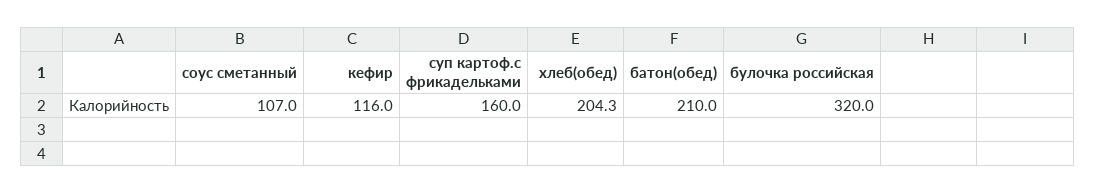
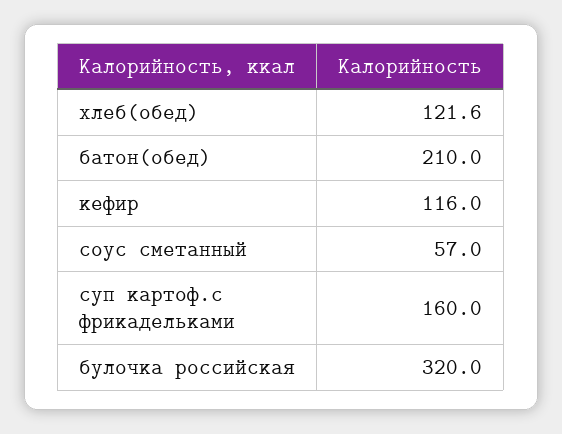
соус сметанный: 107 -> 57
хлеб(обед): 204.3 -> 121.6

